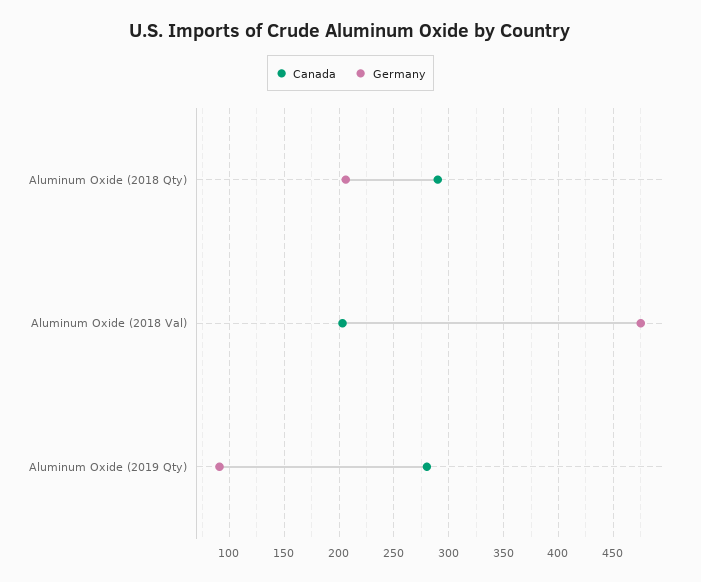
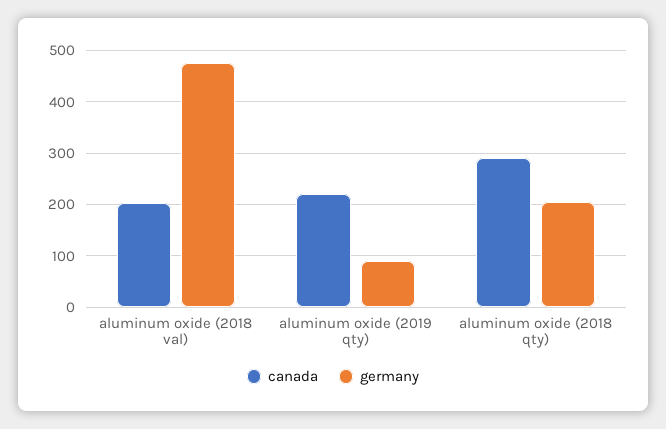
Canada, Aluminum Oxide (2019 Qty): 280 -> 220

